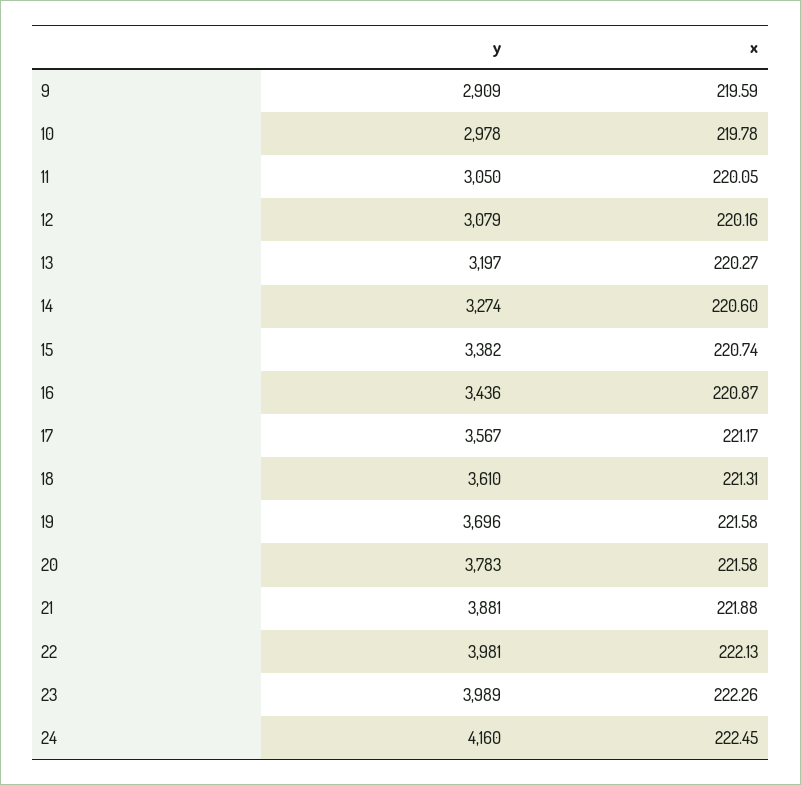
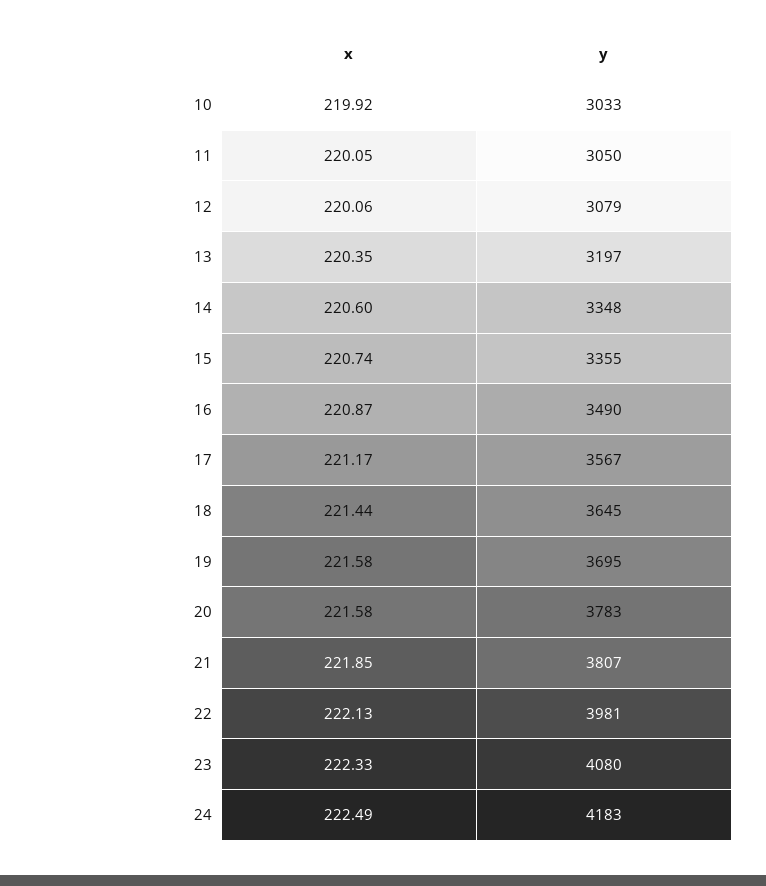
y, 9: 2909 -> none
x, 9: 219.59 -> none
y, 10: 2978 -> 3033
x, 10: 219.78 -> 219.92
x, 12: 220.16 -> 220.06
x, 13: 220.27 -> 220.35
y, 14: 3274 -> 3348
y, 15: 3382 -> 3355
y, 16: 3436 -> 3490
y, 18: 3610 -> 3645
x, 18: 221.31 -> 221.44
y, 19: 3696 -> 3695
y, 21: 3881 -> 3807
x, 21: 221.88 -> 221.85
y, 23: 3989 -> 4080
x, 23: 222.26 -> 222.33
y, 24: 4160 -> 4183
x, 24: 222.45 -> 222.49

